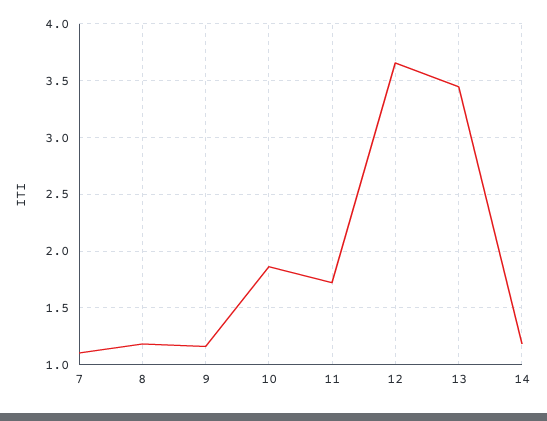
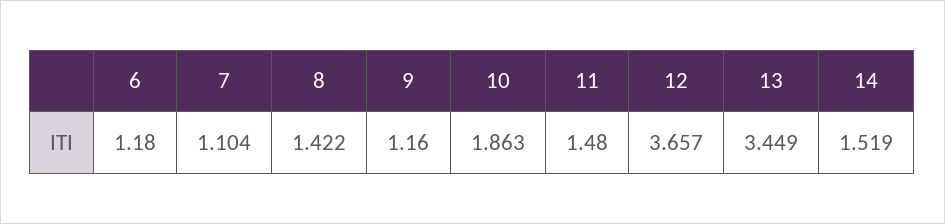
8: 1.2 -> 1.422
11: 1.7 -> 1.48
14: 1.2 -> 1.519
6: none -> 1.18

